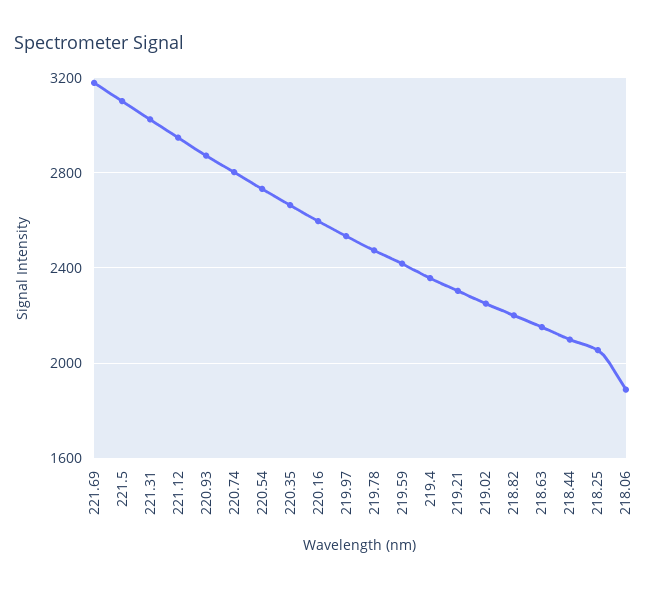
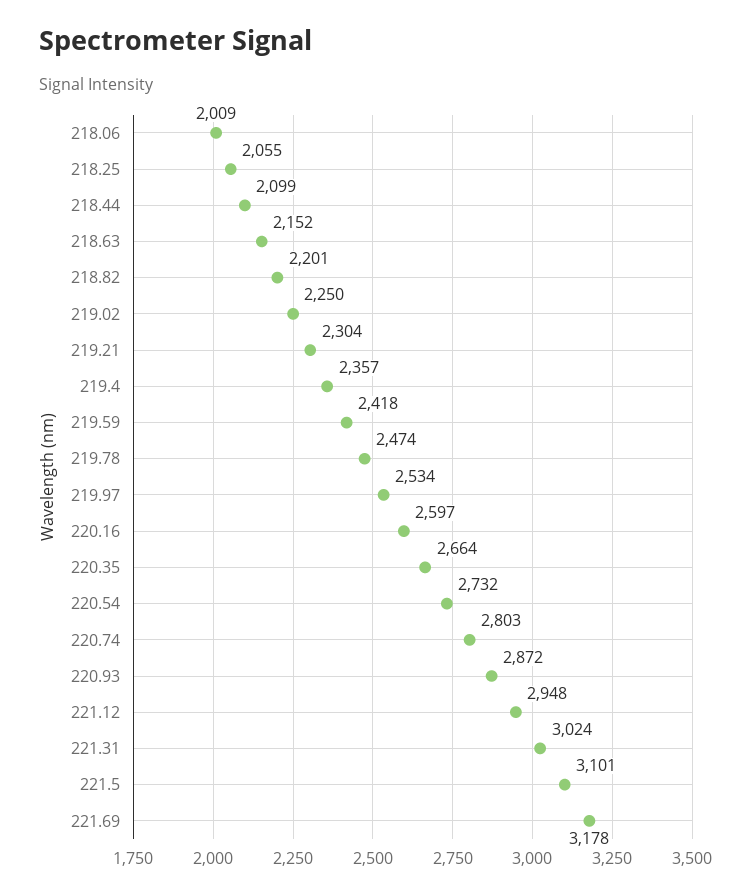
218.06: 1900 -> 2009

